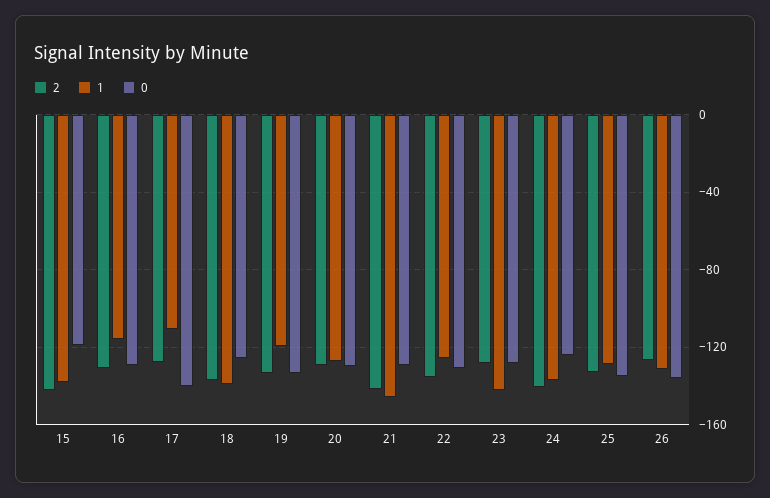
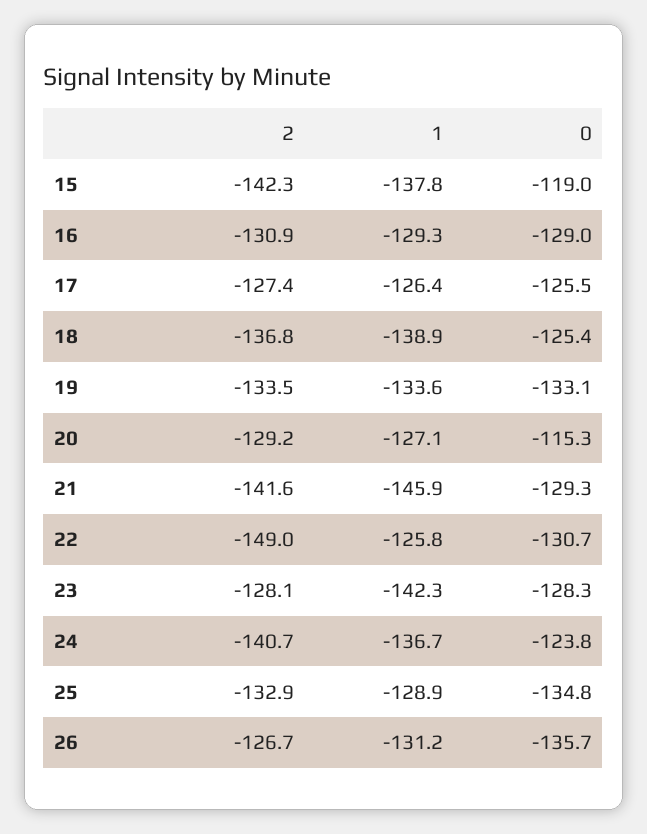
1, 16: -115 -> -129.3
1, 17: -110 -> -126.4
0, 17: -140 -> -125.5
1, 19: -120 -> -133.6
0, 20: -130 -> -115.3
2, 22: -135 -> -149

